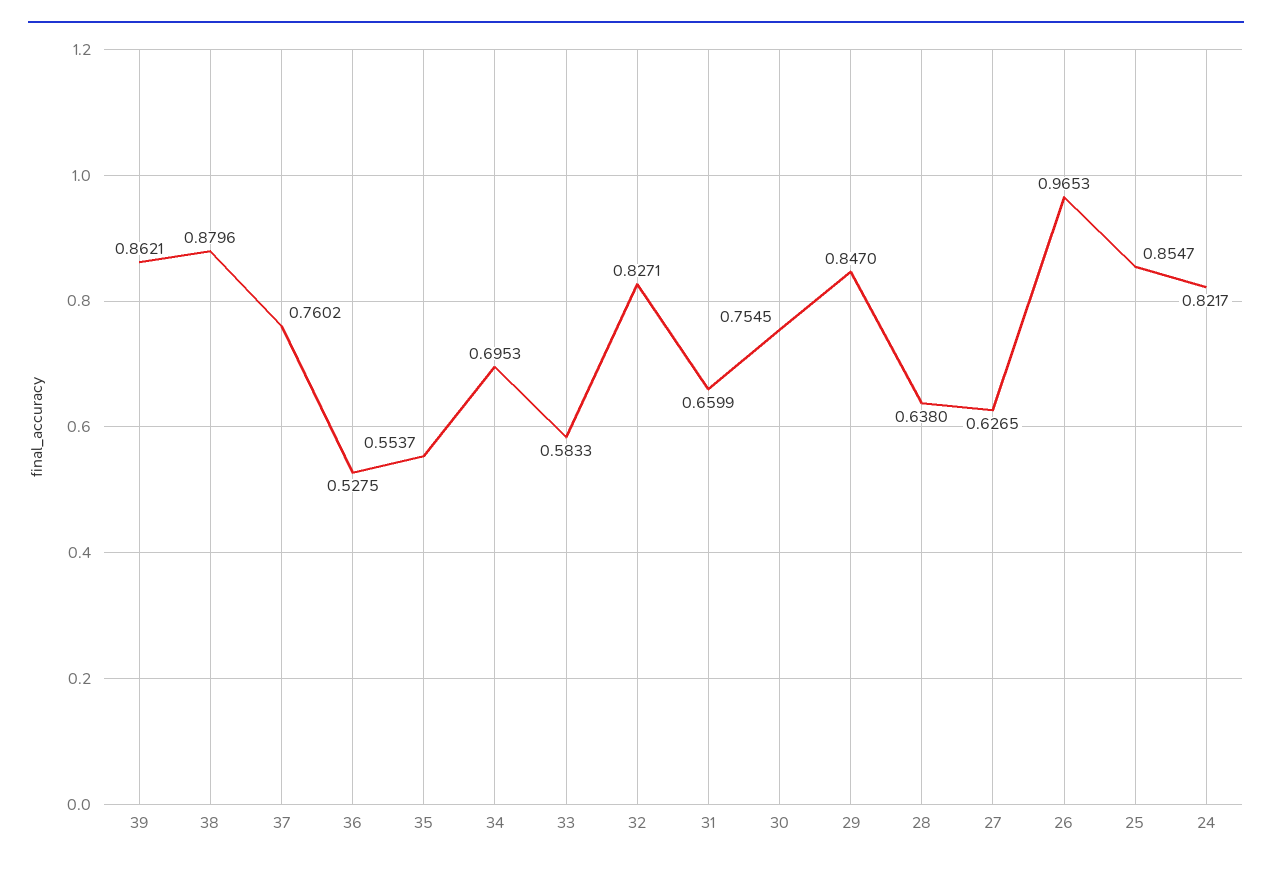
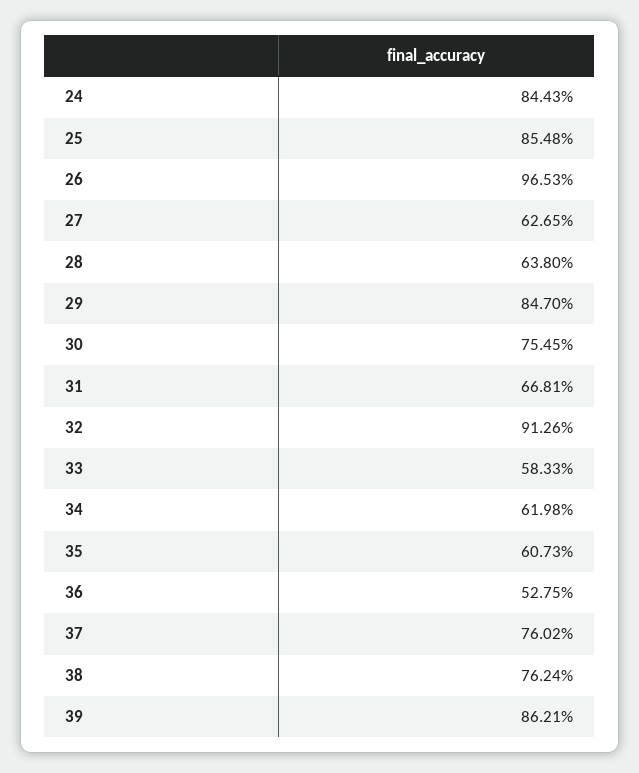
38: 0.8796 -> 0.7624
35: 0.5537 -> 0.6073
34: 0.6953 -> 0.6198
32: 0.8271 -> 0.9126
31: 0.6599 -> 0.6681
25: 0.8547 -> 0.8548
24: 0.8217 -> 0.8443

